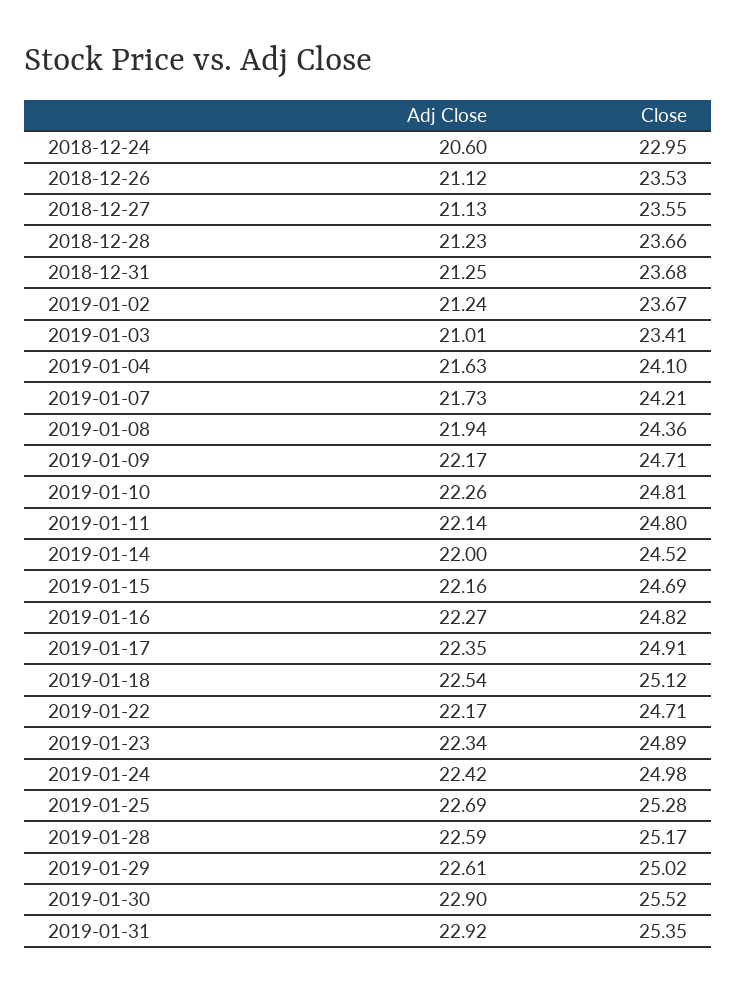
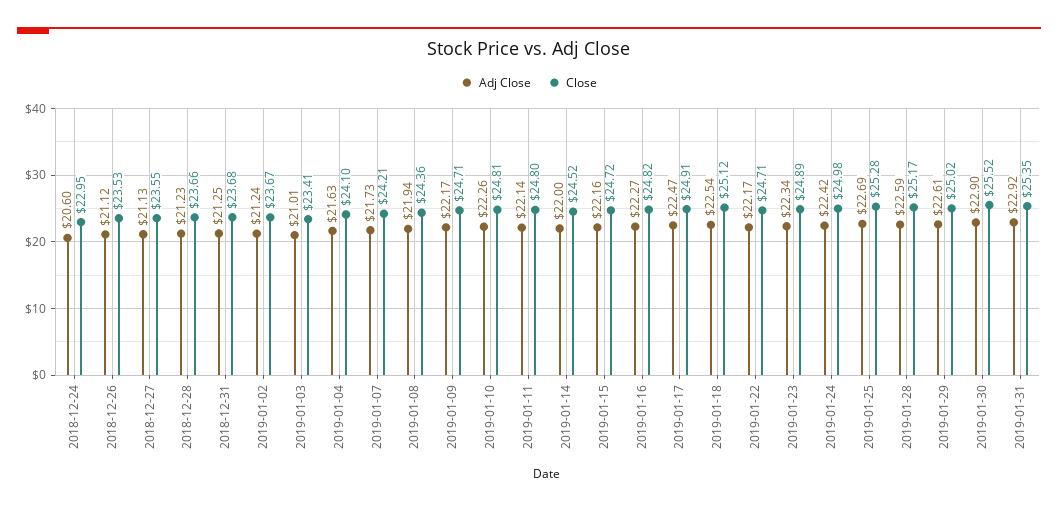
Close, 2019-01-15: 24.69 -> 24.72
Adj Close, 2019-01-17: 22.35 -> 22.47

